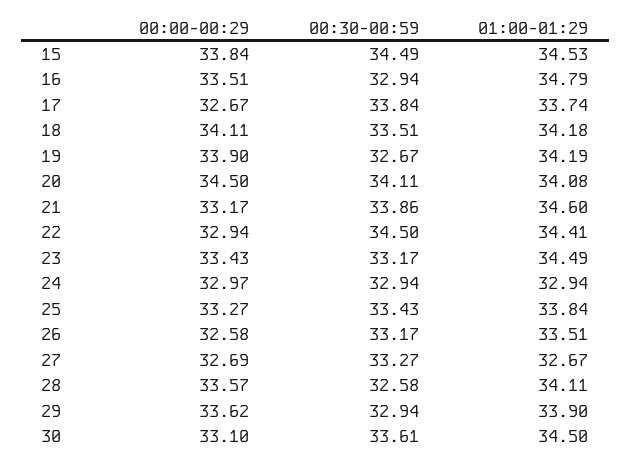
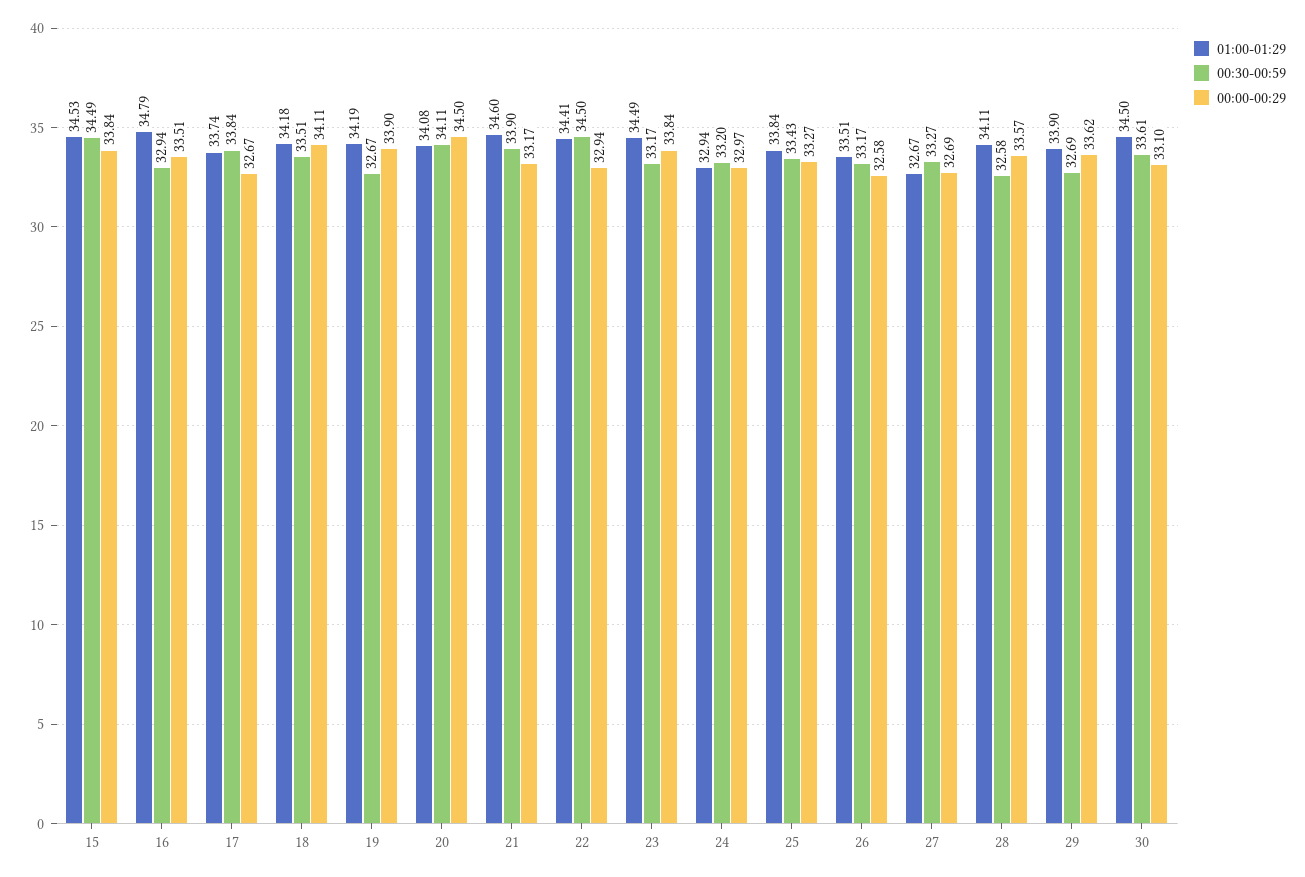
00:30-00:59, 21: 33.86 -> 33.9
00:00-00:29, 23: 33.43 -> 33.84
00:30-00:59, 24: 32.94 -> 33.2
00:30-00:59, 29: 32.94 -> 32.69

